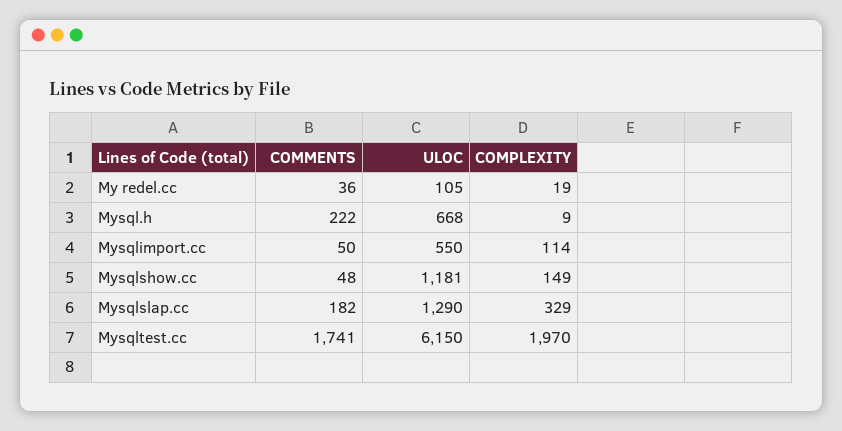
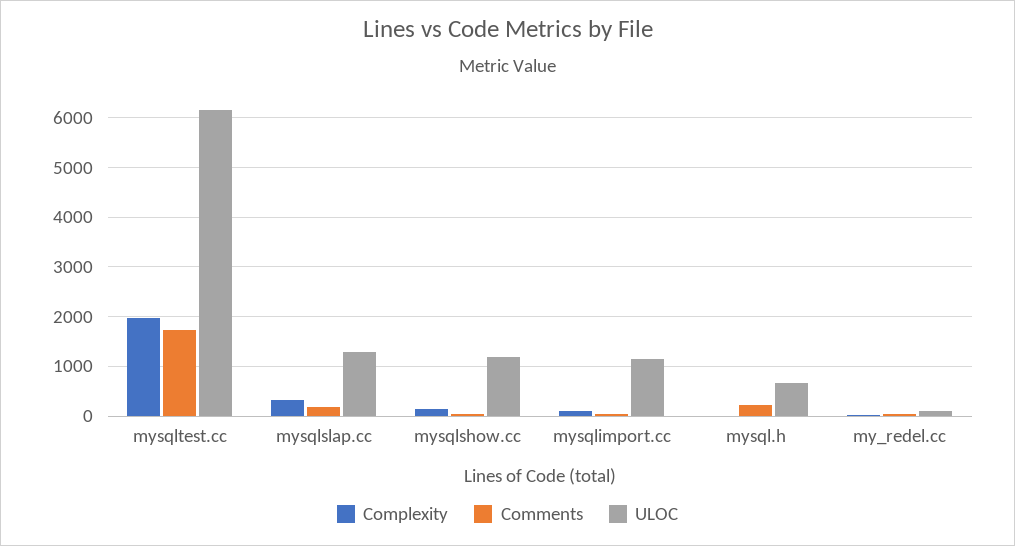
ULOC, Mysqlimport.cc: 550 -> 1200

